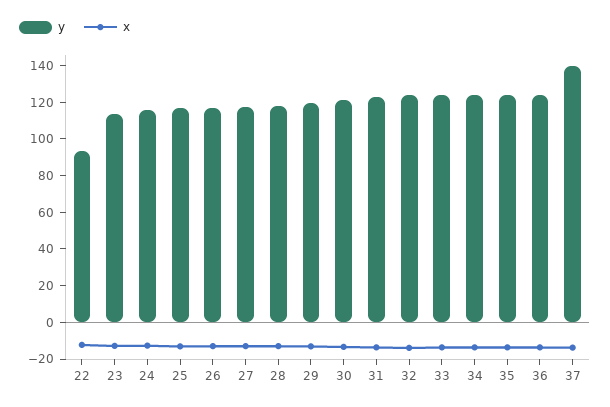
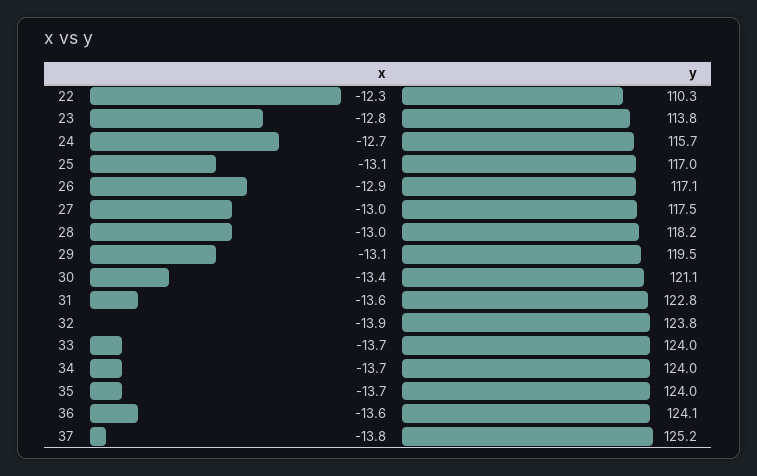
y, 22: 95 -> 110.3
y, 37: 140 -> 125.2

